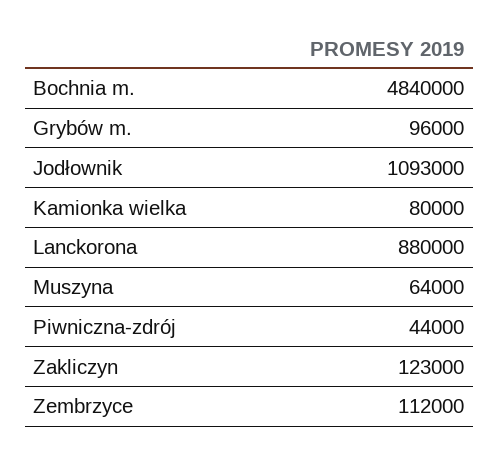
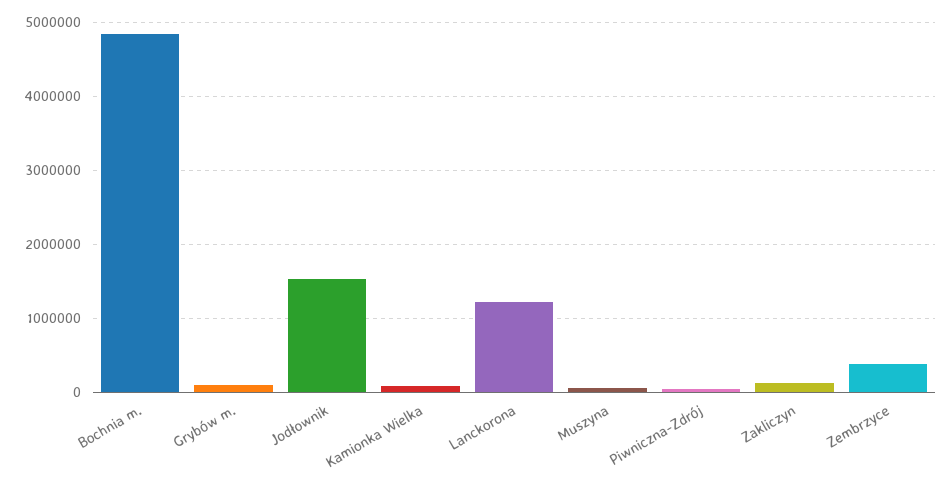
Jodłownik: 1093000 -> 1500000
Lanckorona: 880000 -> 1200000
Zembrzyce: 112000 -> 400000

